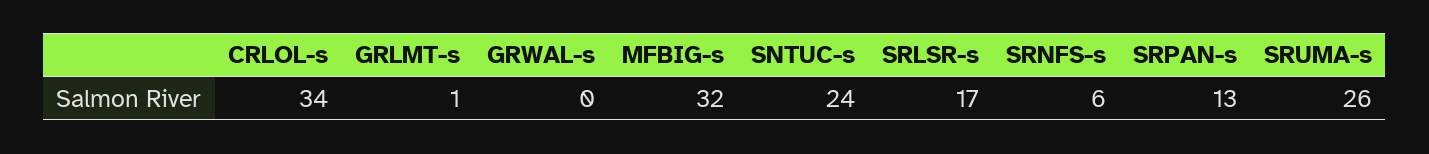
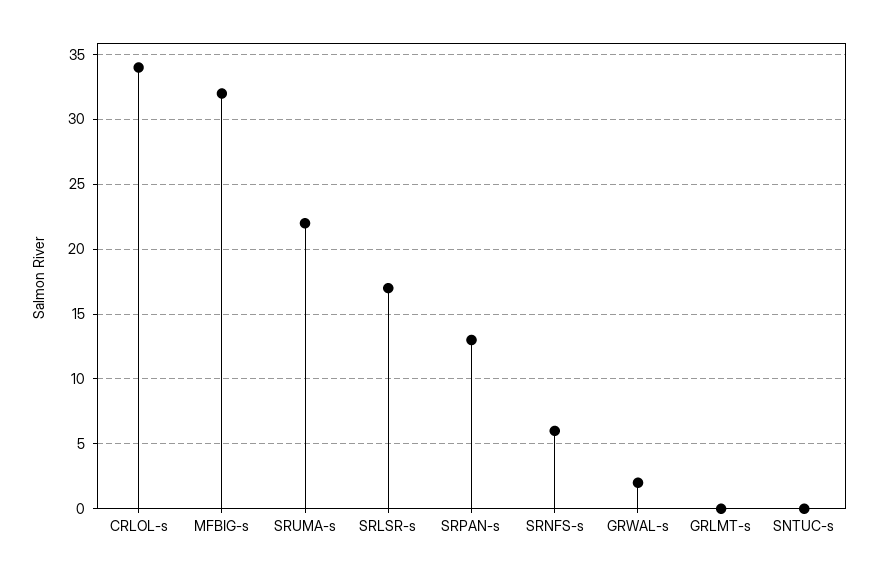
GRLMT-s: 1 -> 0
GRWAL-s: 0 -> 2
SNTUC-s: 24 -> 0
SRUMA-s: 26 -> 22

